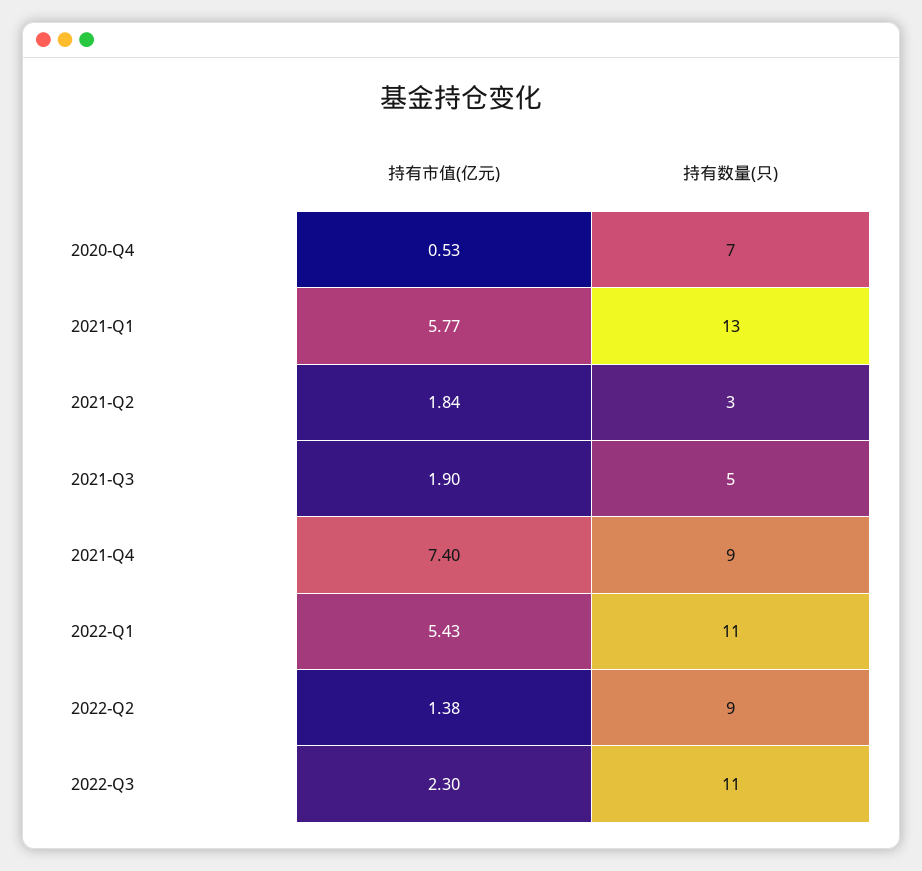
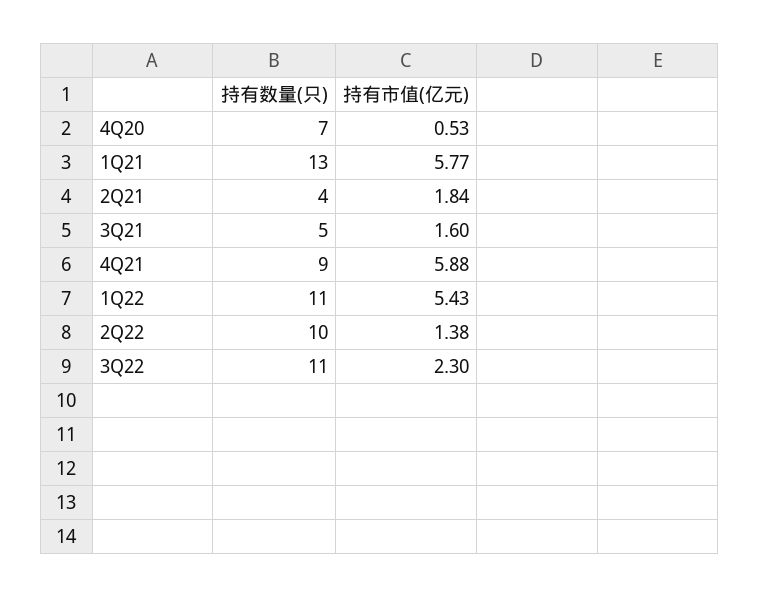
持有数量(只), 2021-Q2: 3 -> 4
持有市值(亿元), 2021-Q3: 1.9 -> 1.6
持有市值(亿元), 2021-Q4: 7.4 -> 5.88
持有数量(只), 2022-Q2: 9 -> 10

